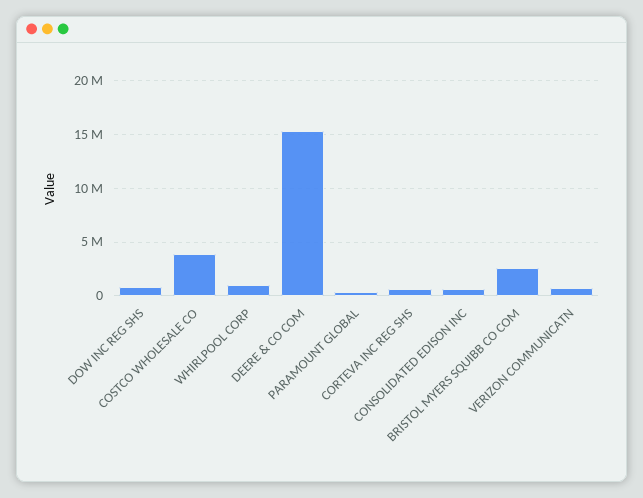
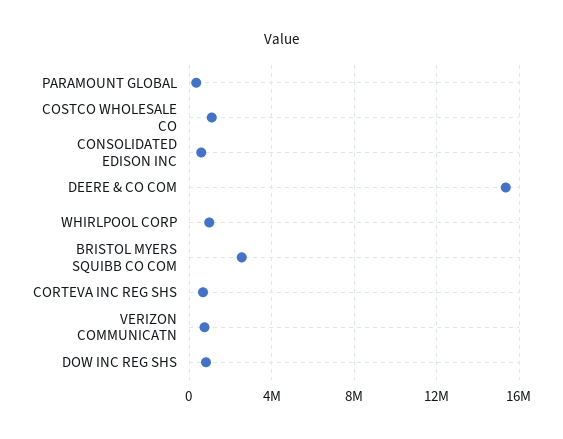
COSTCO WHOLESALE CO: 4000000 -> 1000000

